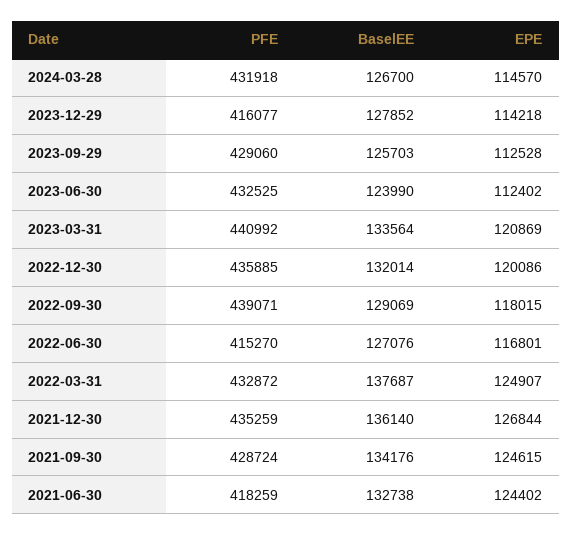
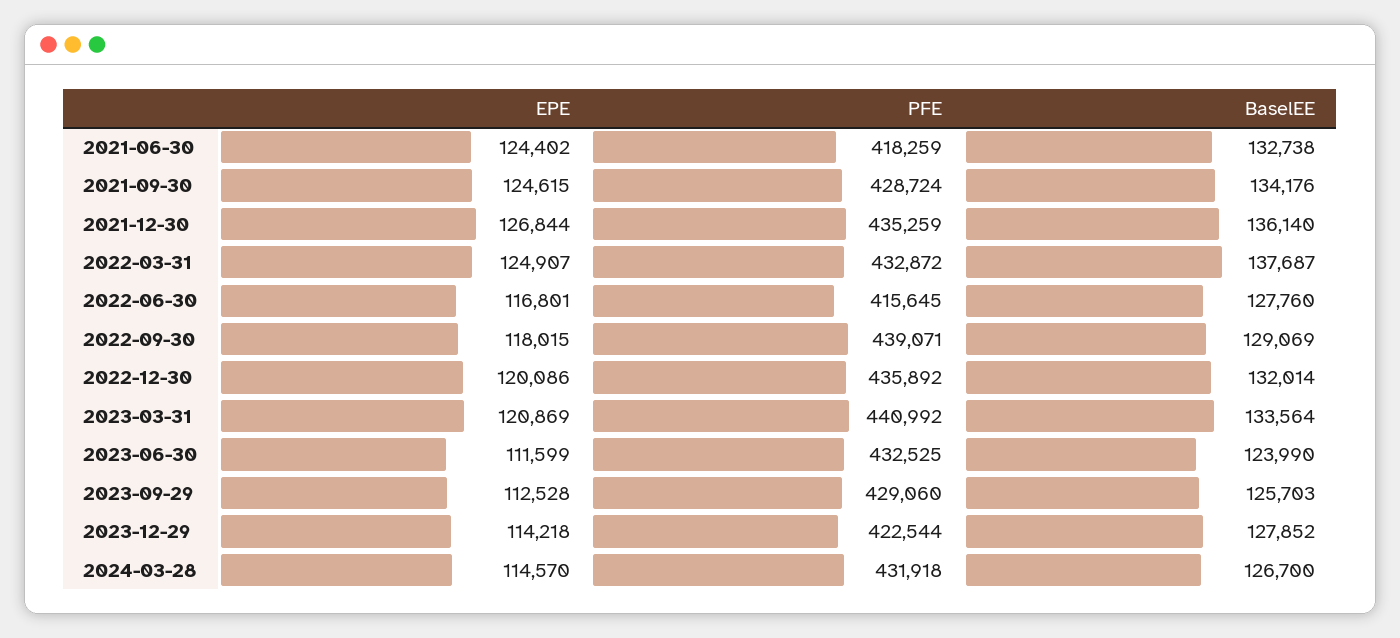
PFE, 2023-12-29: 416077 -> 422544
EPE, 2023-06-30: 112402 -> 111599
PFE, 2022-12-30: 435885 -> 435892
PFE, 2022-06-30: 415270 -> 415645
BaselEE, 2022-06-30: 127076 -> 127760

